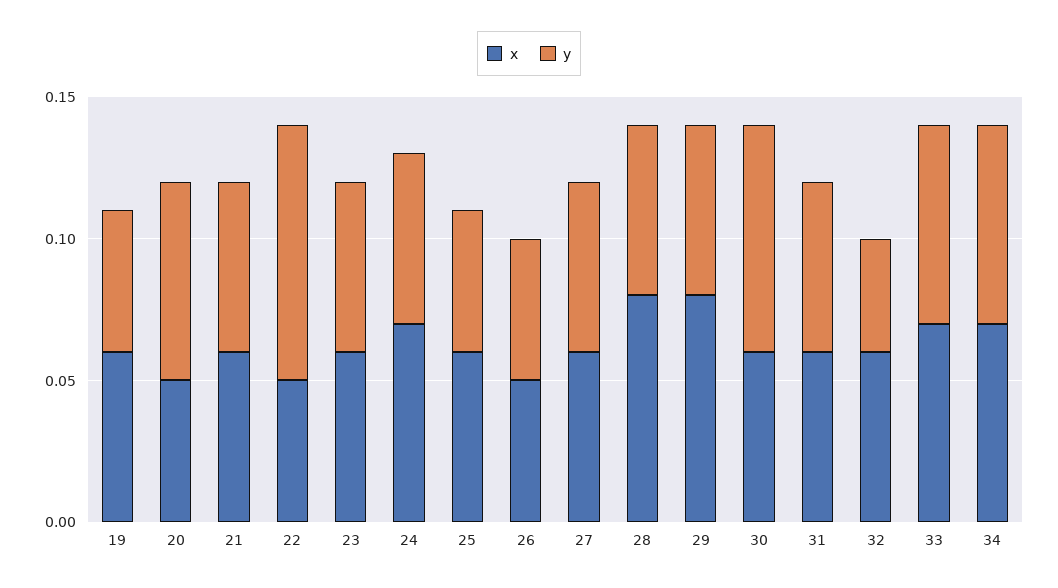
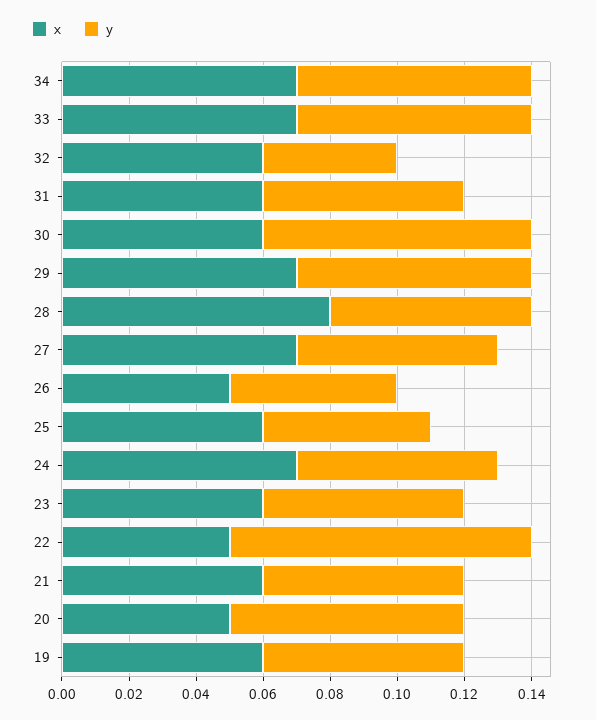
y, 19: 0.05 -> 0.06
x, 27: 0.06 -> 0.07
x, 29: 0.08 -> 0.07
y, 29: 0.06 -> 0.07

